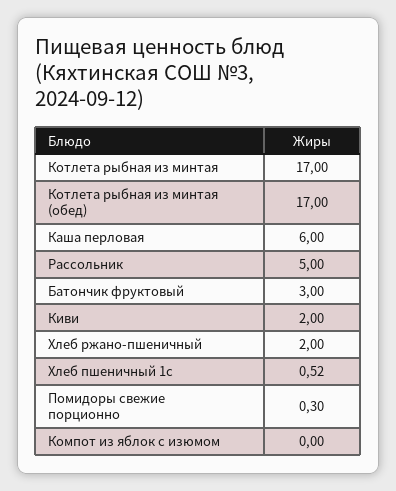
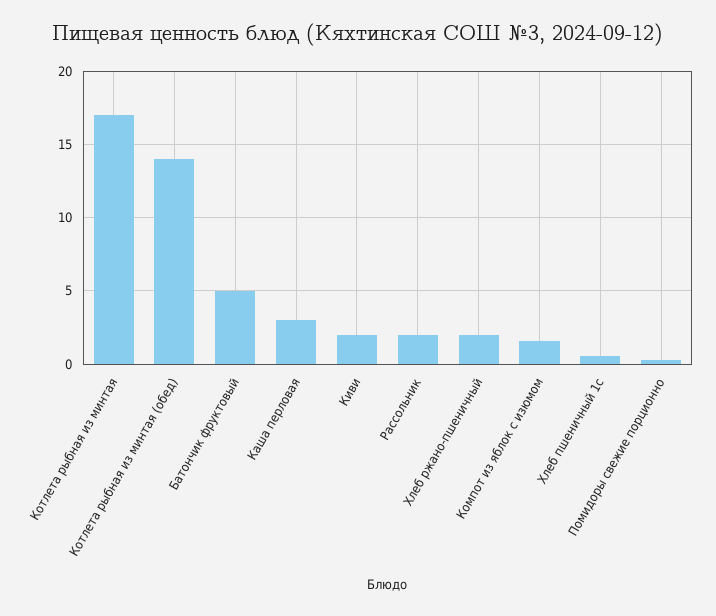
Котлета рыбная из минтая (обед): 17 -> 14
Каша перловая: 6 -> 3
Рассольник: 5 -> 2
Батончик фруктовый: 3 -> 5
Компот из яблок с изюмом: 0 -> 1.5

